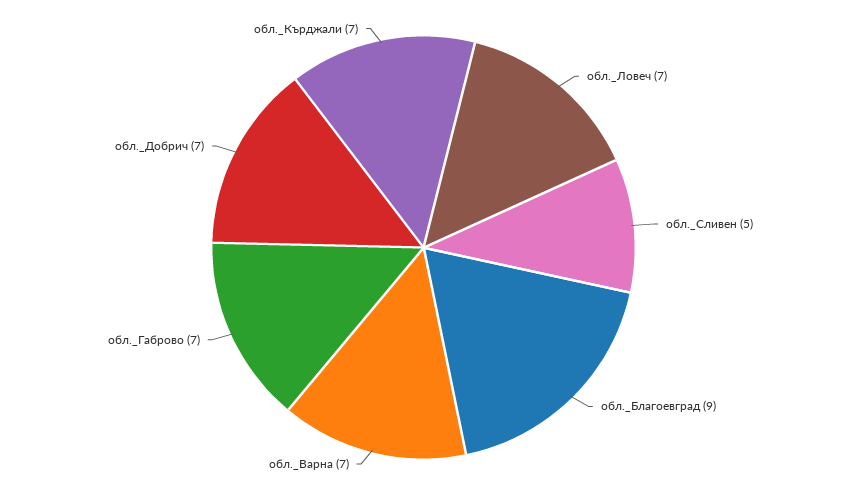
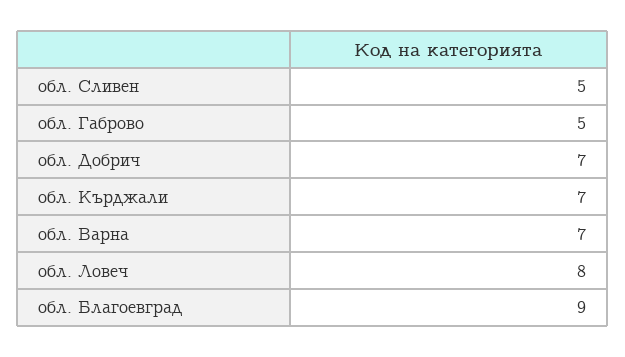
обл._Ловеч: 7 -> 8
обл._Габрово: 7 -> 5

